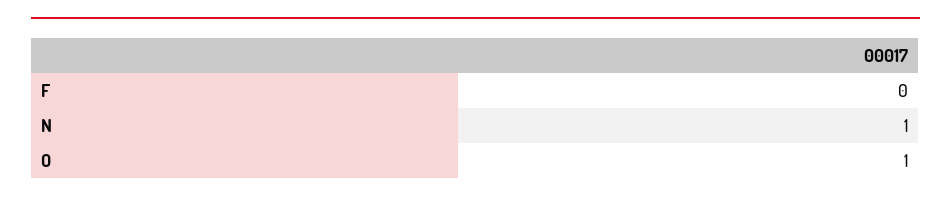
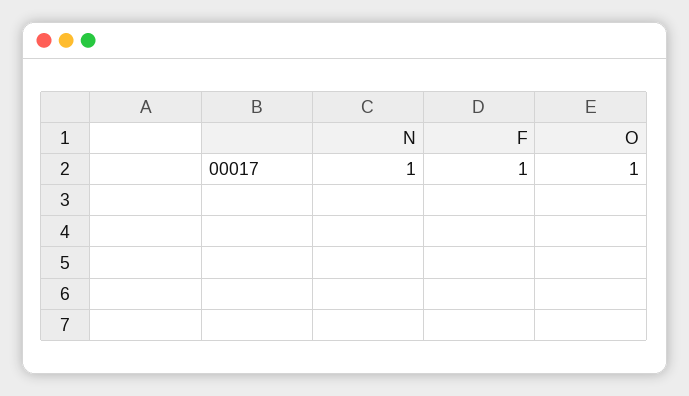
F: 0 -> 1

